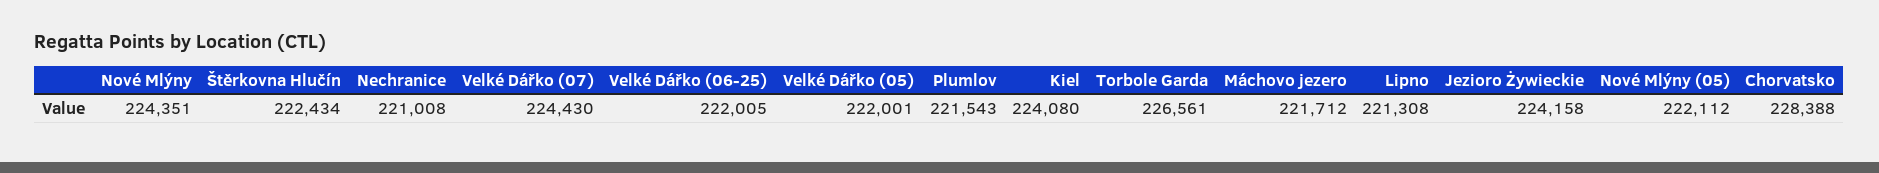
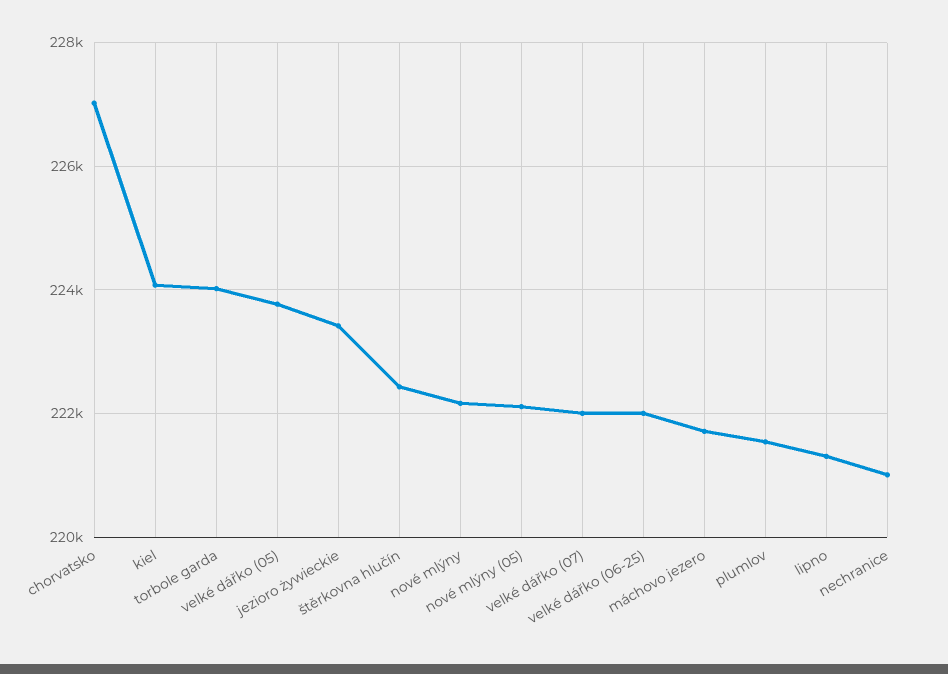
Nové Mlýny: 224351 -> 222200
Velké Dářko (07): 224430 -> 222000
Velké Dářko (05): 222001 -> 223800
Torbole Garda: 226561 -> 224000
Jezioro Żywieckie: 224158 -> 223400
Chorvatsko: 228388 -> 227000

